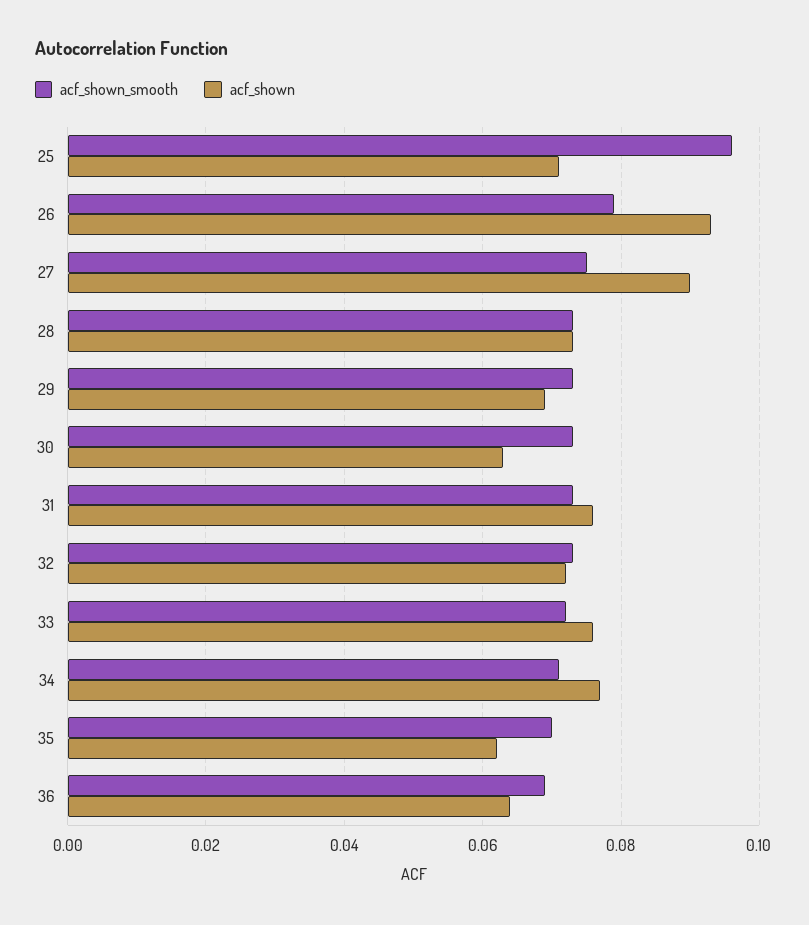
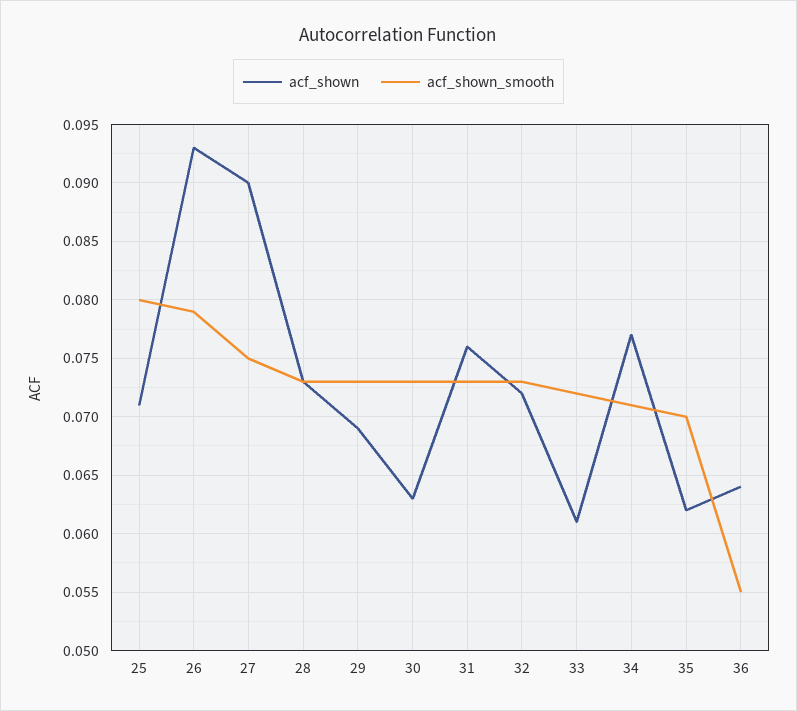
acf_shown_smooth, 25: 0.095 -> 0.08
acf_shown, 33: 0.075 -> 0.061
acf_shown_smooth, 36: 0.07 -> 0.055

